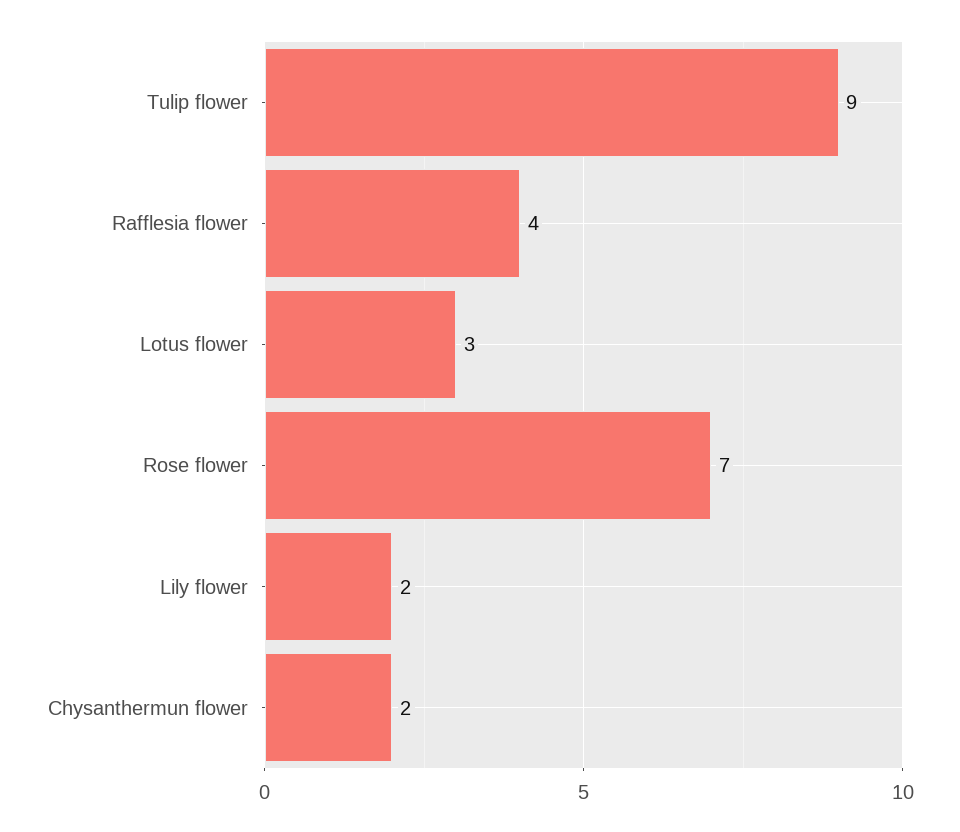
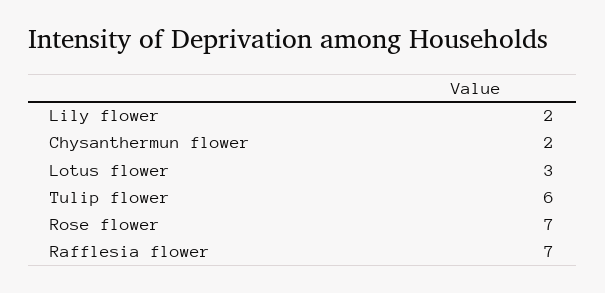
Tulip flower: 9 -> 6
Rafflesia flower: 4 -> 7

